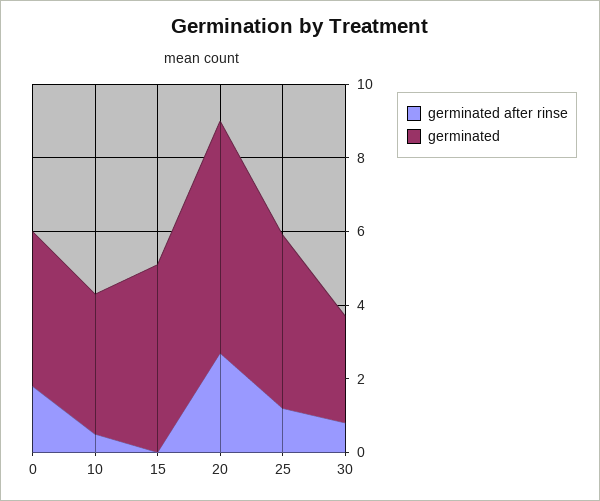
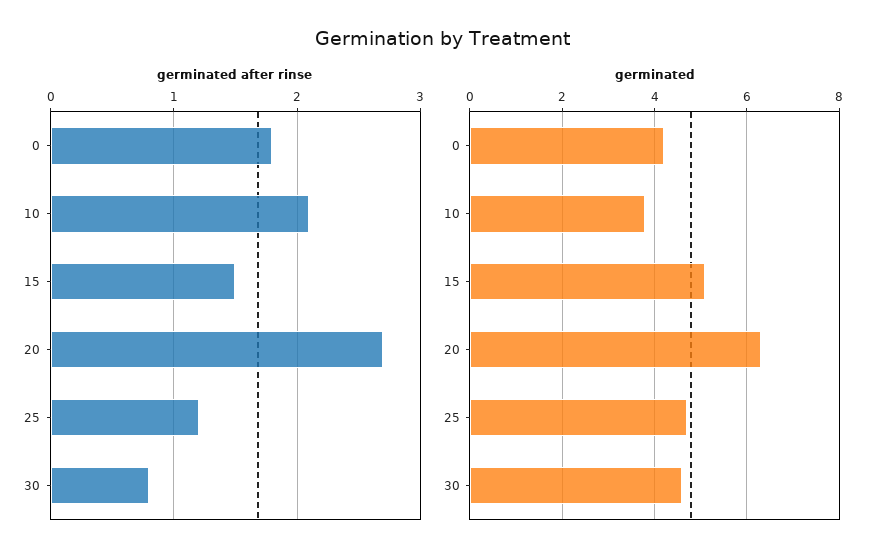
germinated after rinse, 10: 0.5 -> 2.1
germinated after rinse, 15: 0 -> 1.5
germinated, 30: 3 -> 4.5

